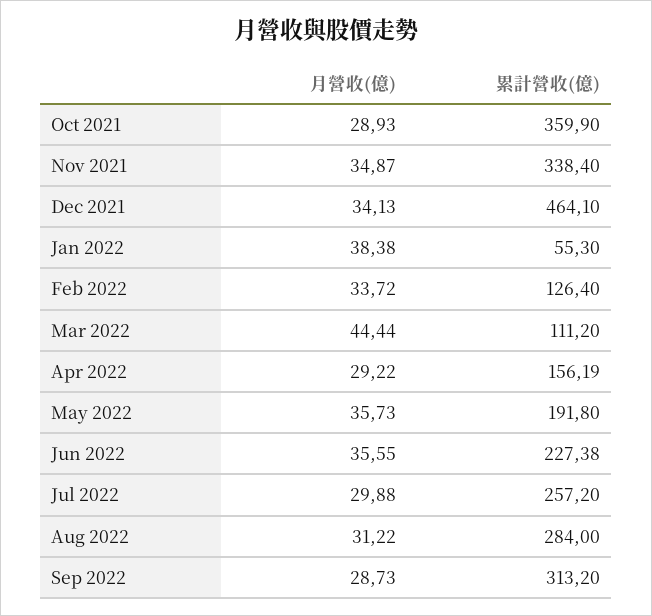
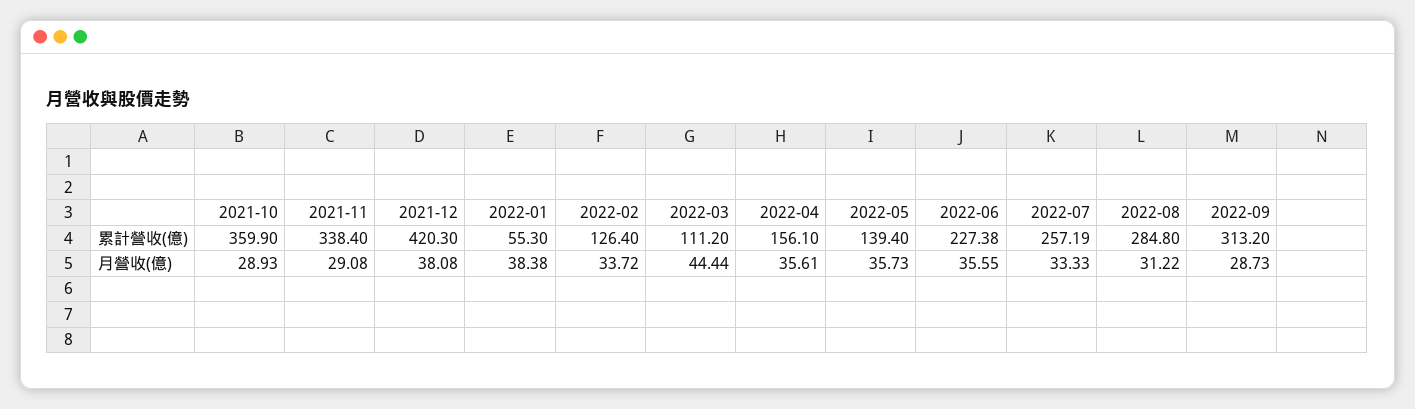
月營收(億), Nov 2021: 34.87 -> 29.08
月營收(億), Dec 2021: 34.13 -> 38.08
累計營收(億), Dec 2021: 464.1 -> 420.3
月營收(億), Apr 2022: 29.22 -> 35.61
累計營收(億), Apr 2022: 156.19 -> 156.1
累計營收(億), May 2022: 191.8 -> 139.4
月營收(億), Jul 2022: 29.88 -> 33.33
累計營收(億), Jul 2022: 257.2 -> 257.19
累計營收(億), Aug 2022: 284 -> 284.8

